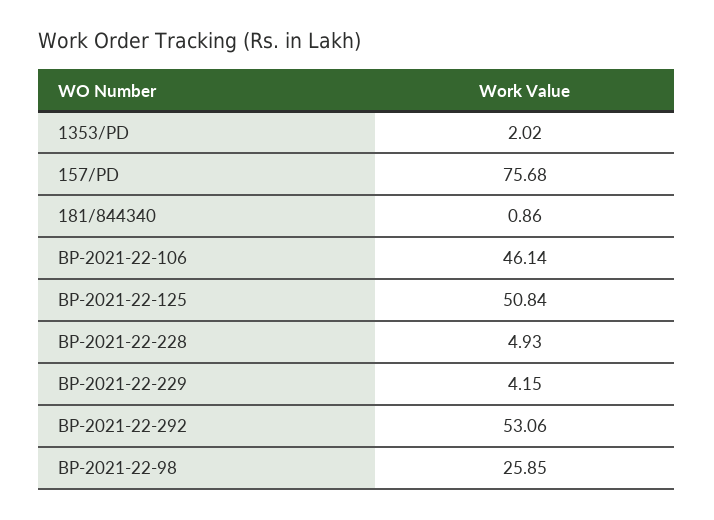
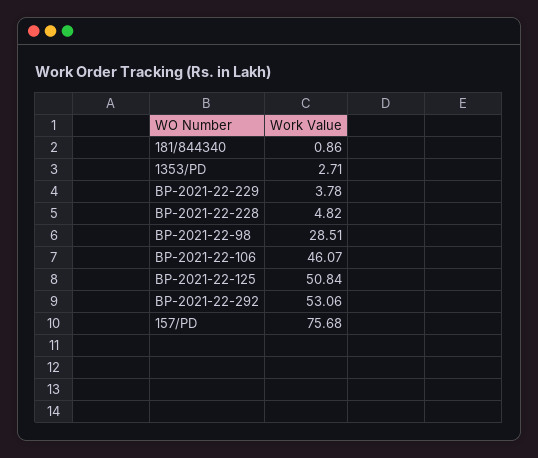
1353/PD: 2.02 -> 2.71
BP-2021-22-106: 46.14 -> 46.07
BP-2021-22-228: 4.93 -> 4.82
BP-2021-22-229: 4.15 -> 3.78
BP-2021-22-98: 25.85 -> 28.51

